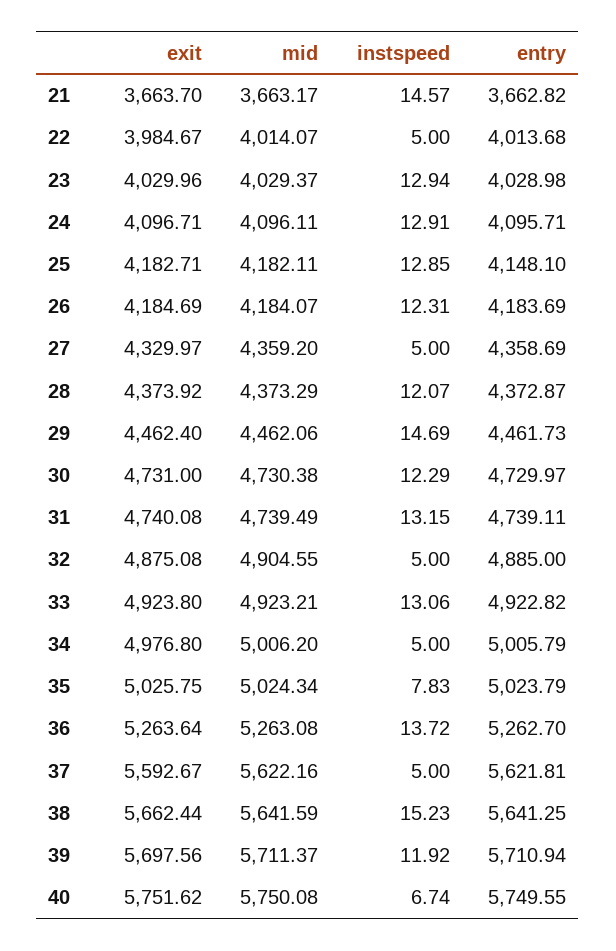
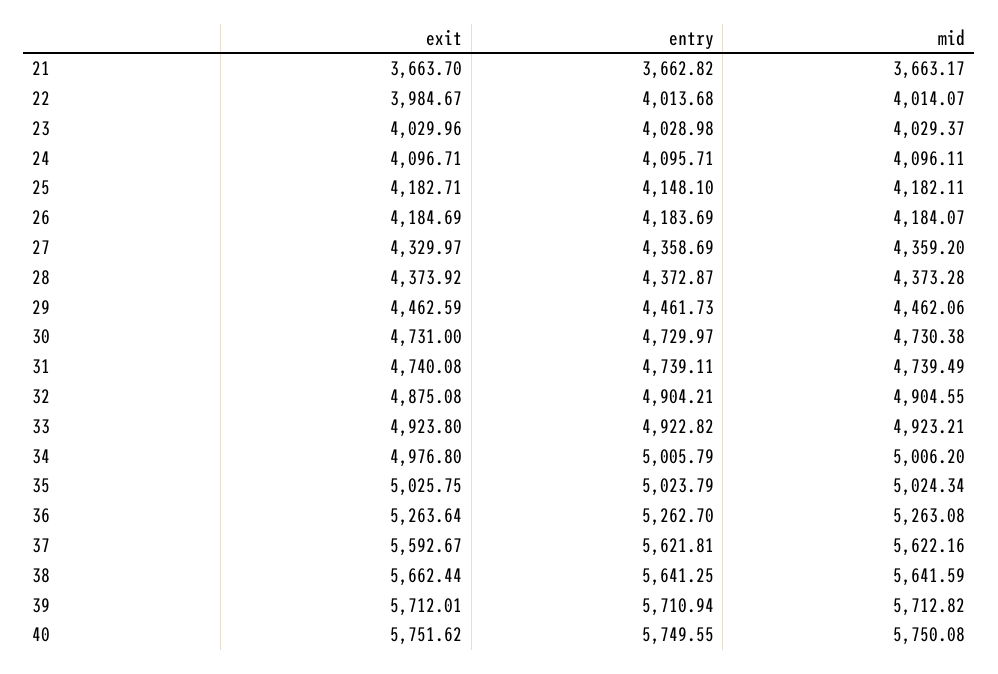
instspeed, 21: 14.57 -> none
instspeed, 22: 5 -> none
instspeed, 23: 12.94 -> none
instspeed, 24: 12.91 -> none
instspeed, 25: 12.85 -> none
instspeed, 26: 12.31 -> none
instspeed, 27: 5 -> none
mid, 28: 4373.29 -> 4373.28
instspeed, 28: 12.07 -> none
exit, 29: 4462.4 -> 4462.59
instspeed, 29: 14.69 -> none
instspeed, 30: 12.29 -> none
instspeed, 31: 13.15 -> none
instspeed, 32: 5 -> none
entry, 32: 4885 -> 4904.21
instspeed, 33: 13.06 -> none
instspeed, 34: 5 -> none
instspeed, 35: 7.83 -> none
instspeed, 36: 13.72 -> none
instspeed, 37: 5 -> none
instspeed, 38: 15.23 -> none
exit, 39: 5697.56 -> 5712.01
mid, 39: 5711.37 -> 5712.82
instspeed, 39: 11.92 -> none
instspeed, 40: 6.74 -> none

